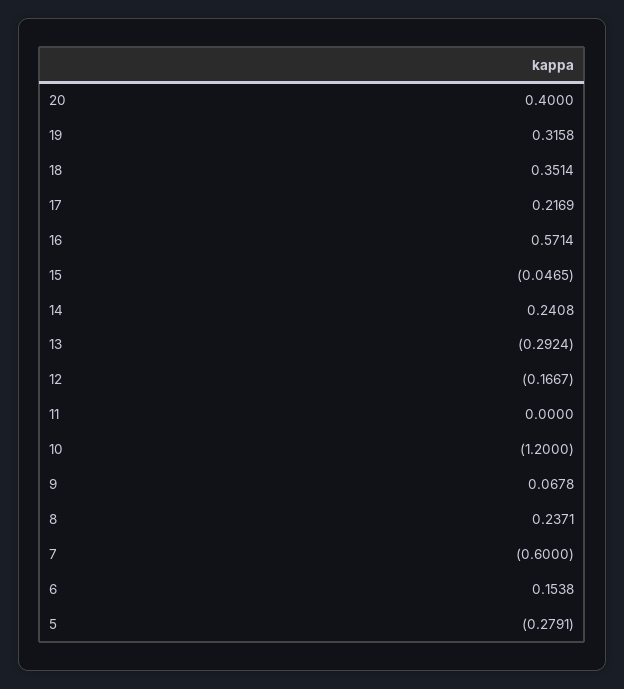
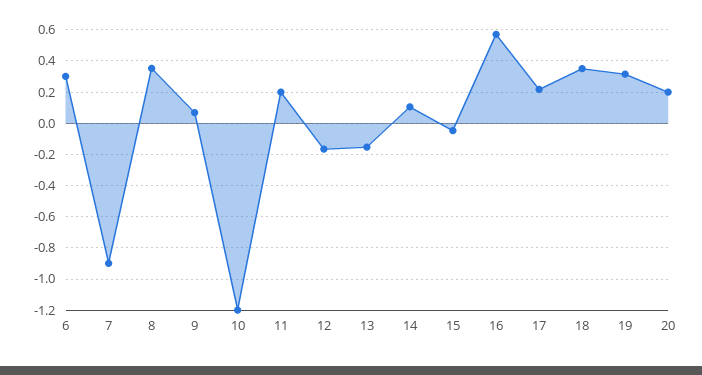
20: 0.4 -> 0.2
14: 0.2408 -> 0.1
13: -0.2924 -> -0.15
11: 0 -> 0.2
8: 0.2371 -> 0.35
7: -0.6 -> -0.9
6: 0.1538 -> 0.3
5: -0.2791 -> none

